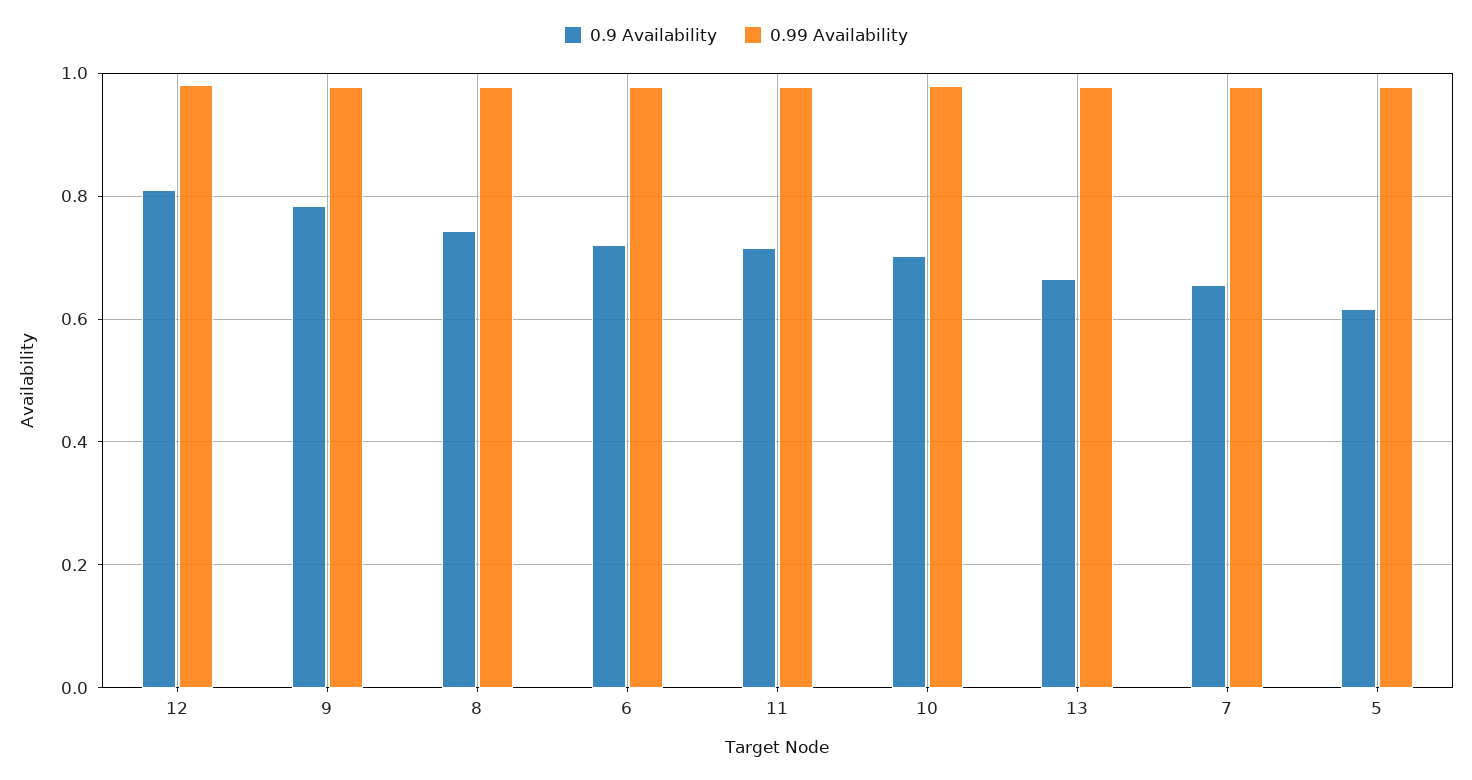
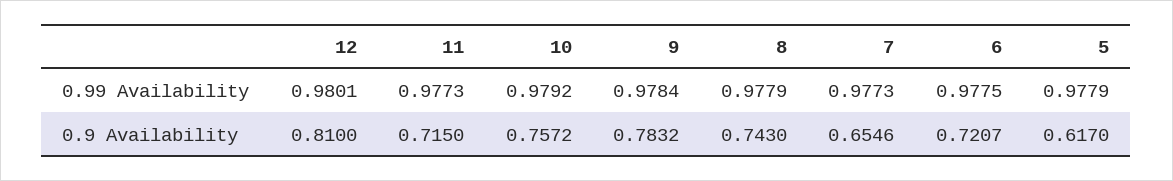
0.9 Availability, 10: 0.7 -> 0.7572
0.9 Availability, 13: 0.66 -> none
0.99 Availability, 13: 0.98 -> none

